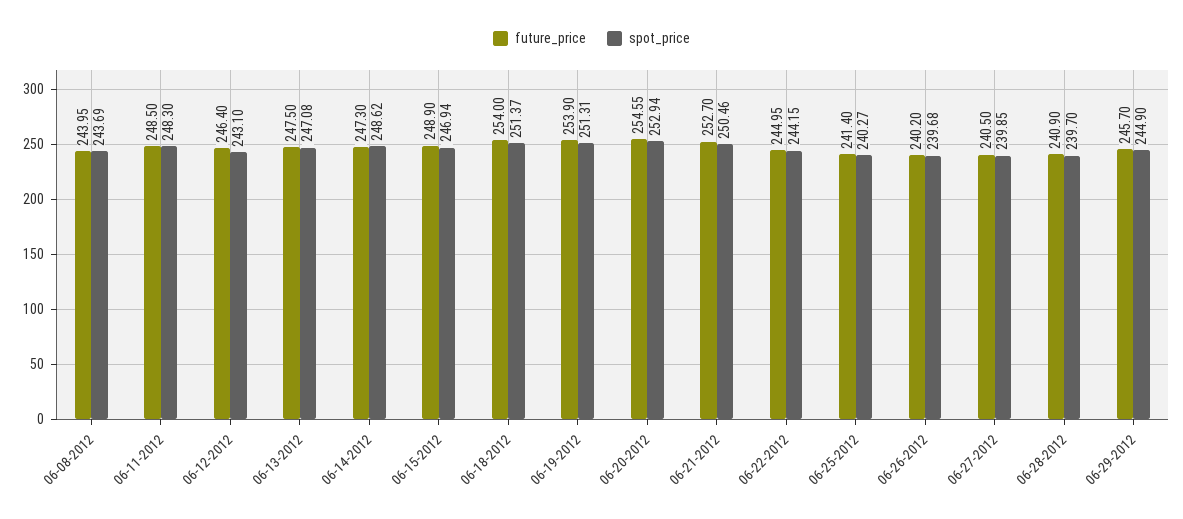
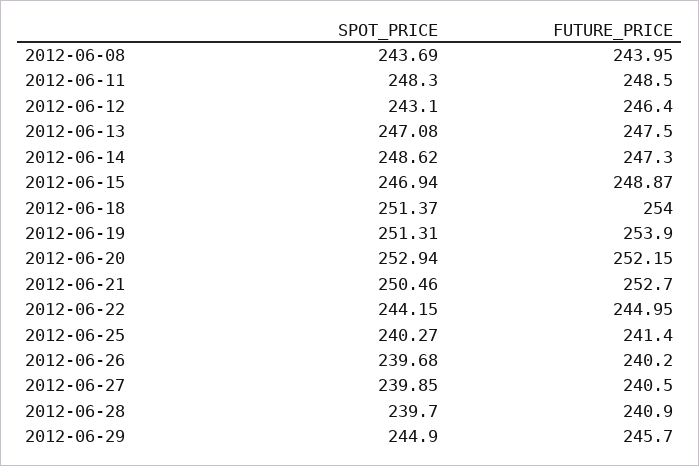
future_price, 06-15-2012: 248.9 -> 248.87
future_price, 06-20-2012: 254.55 -> 252.15

